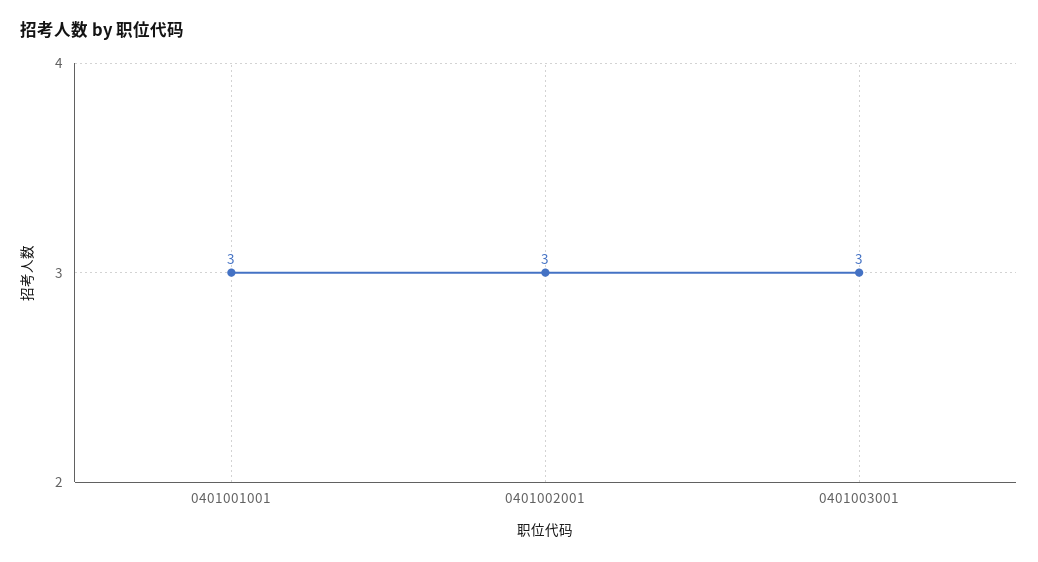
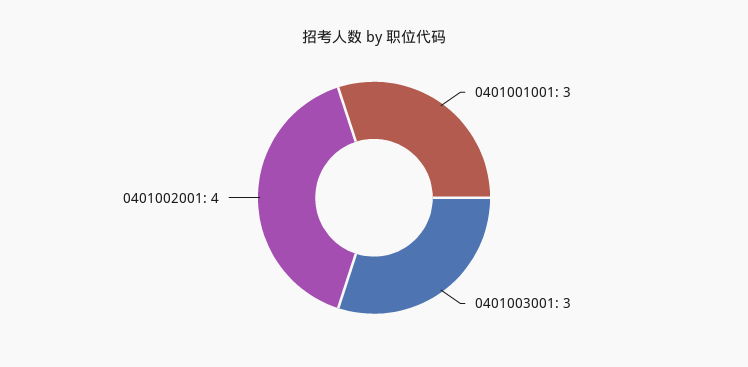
0401002001: 3 -> 4

